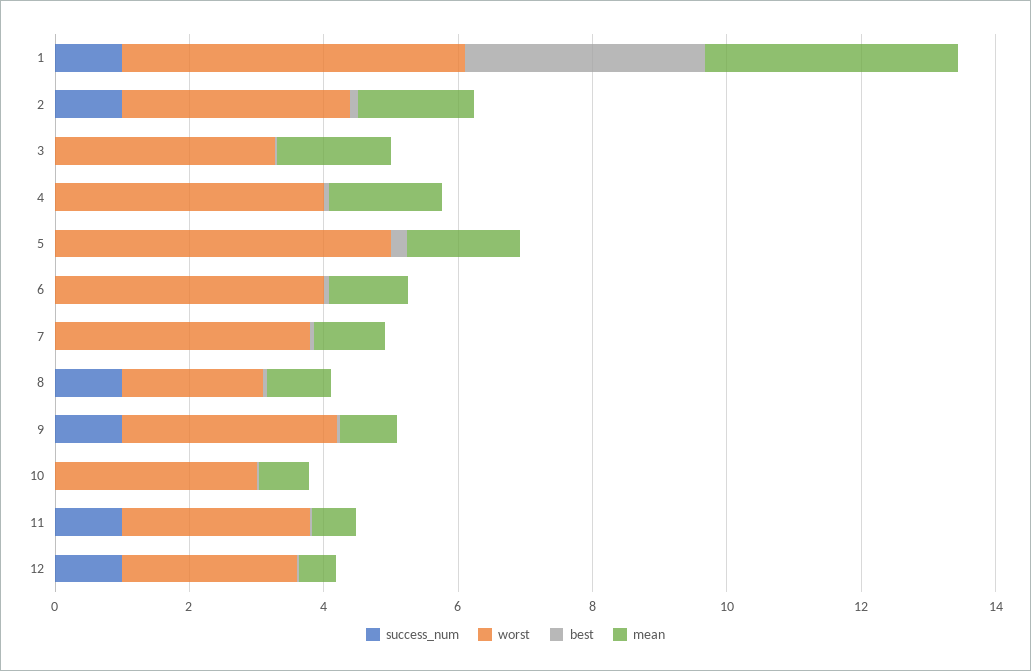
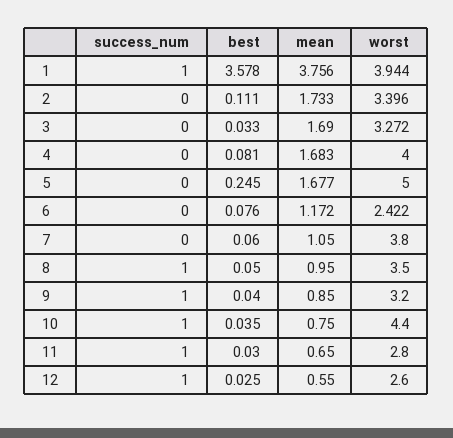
worst, 1: 5 -> 3.944
success_num, 2: 1 -> 0
worst, 6: 4 -> 2.422
worst, 8: 2 -> 3.5
success_num, 10: 0 -> 1
worst, 10: 3 -> 4.4

